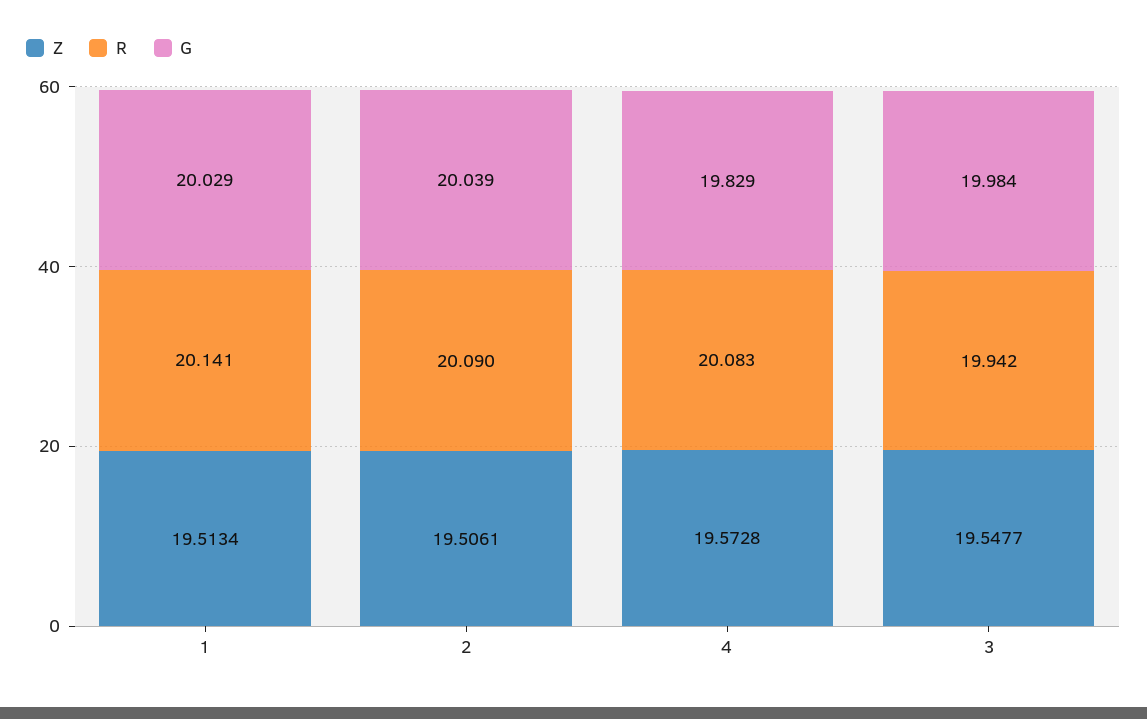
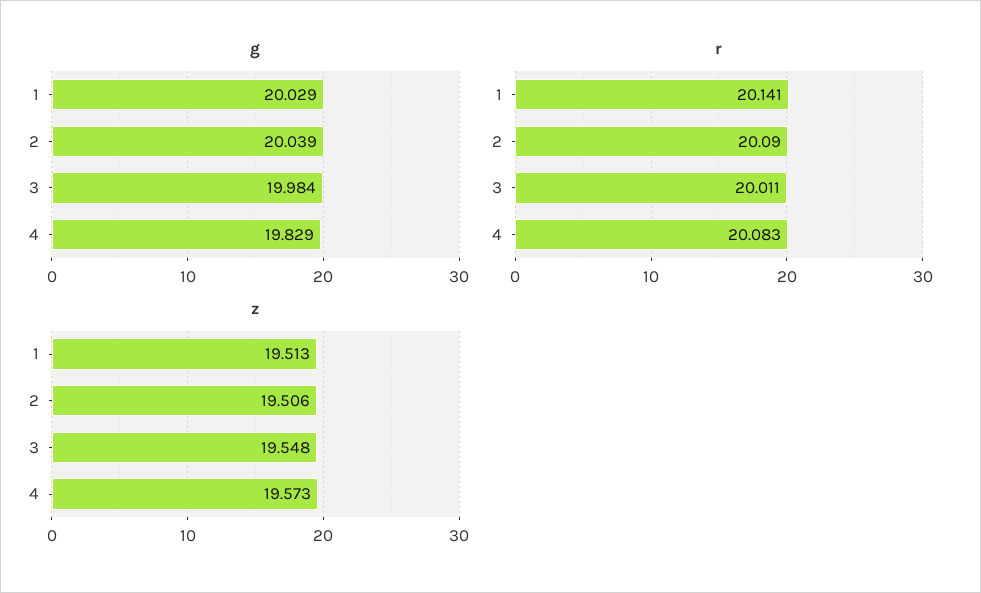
R, 3: 19.942 -> 20.011

